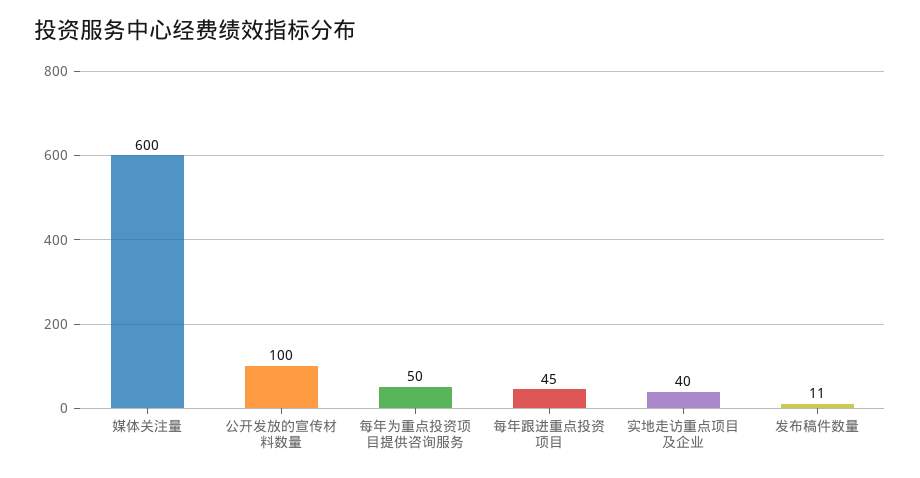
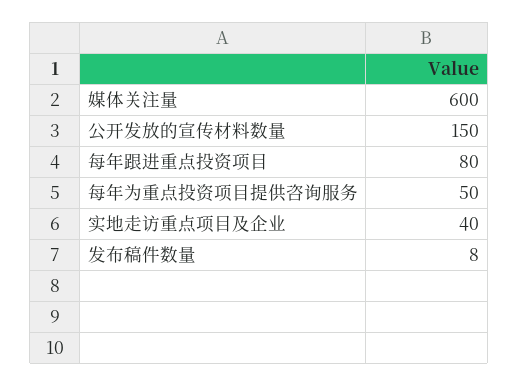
公开发放的宣传材料数量: 100 -> 150
每年跟进重点投资项目: 45 -> 80
发布稿件数量: 11 -> 8

